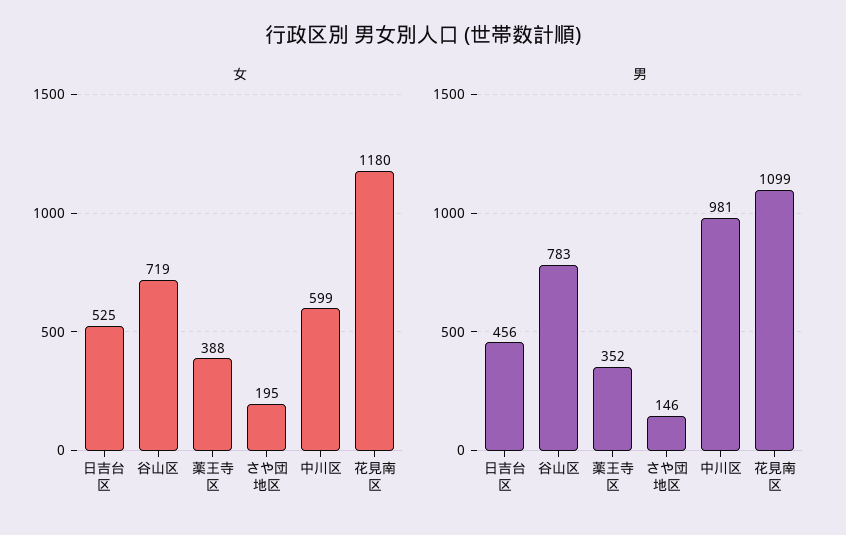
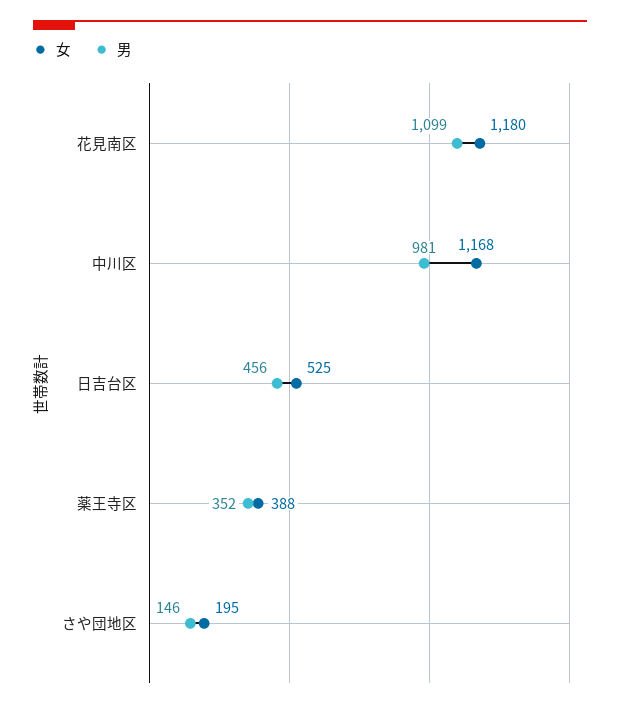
女, 谷山区: 719 -> none
女, 中川区: 599 -> 1168
男, 谷山区: 783 -> none

